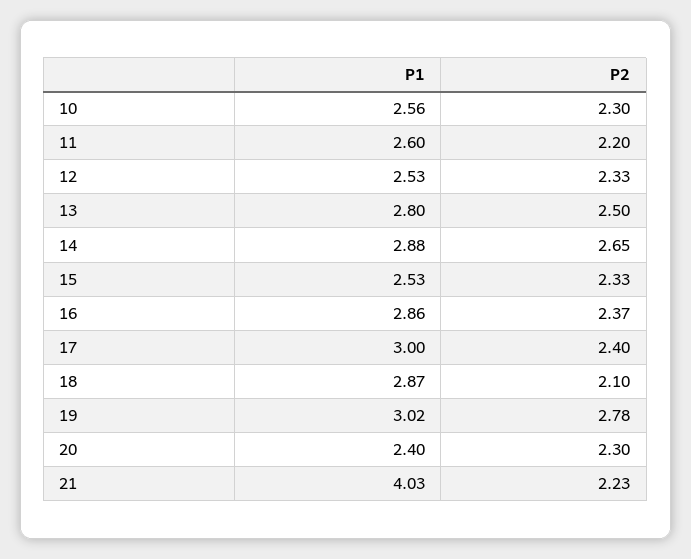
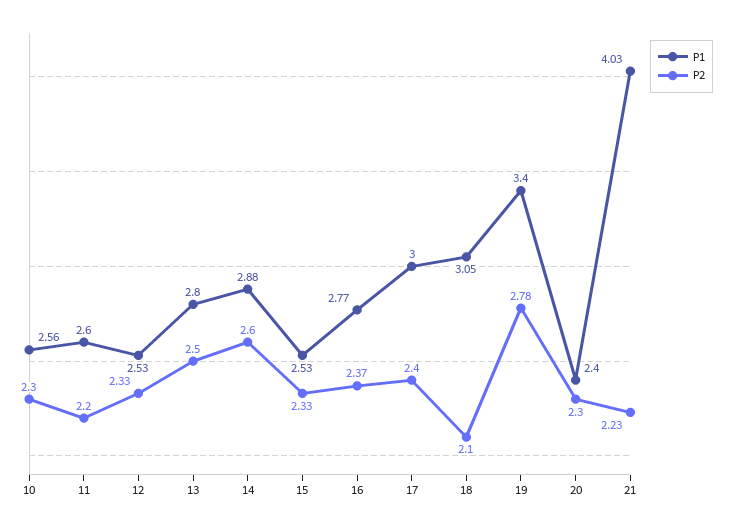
P2, 14: 2.65 -> 2.6
P1, 16: 2.86 -> 2.77
P1, 18: 2.87 -> 3.05
P1, 19: 3.02 -> 3.4

